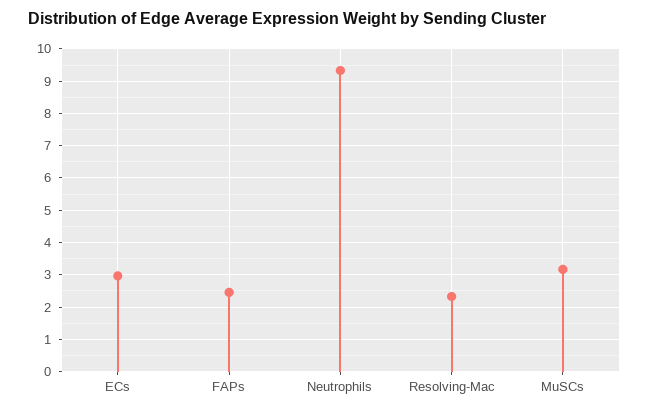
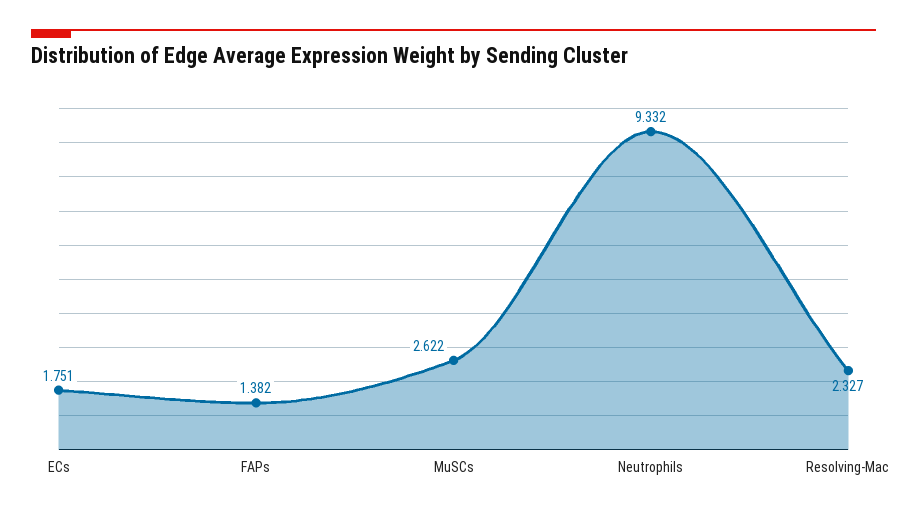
ECs: 3 -> 1.751
FAPs: 2.4 -> 1.382
MuSCs: 3.2 -> 2.622

